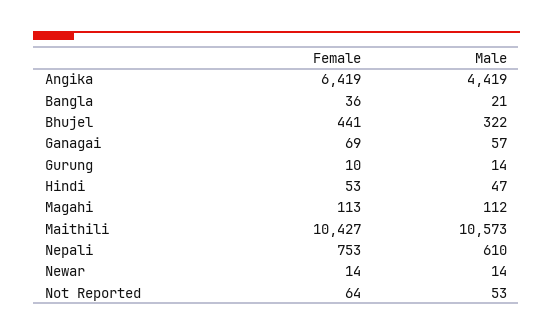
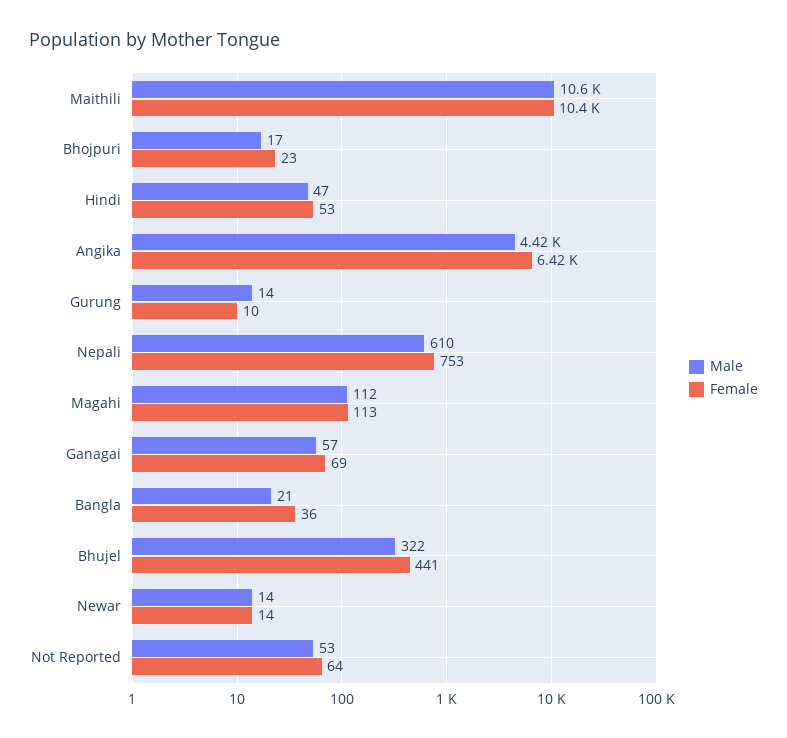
Male, Bhojpuri: none -> 17
Female, Bhojpuri: none -> 23

